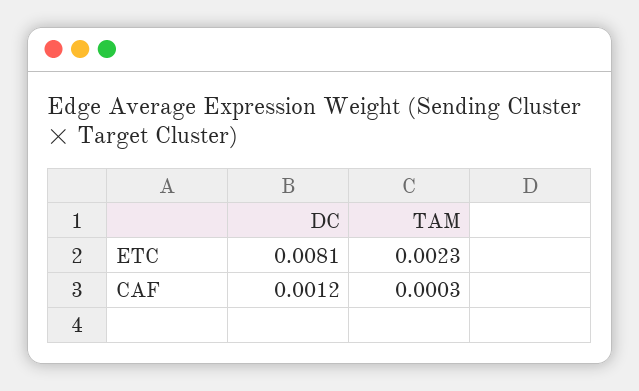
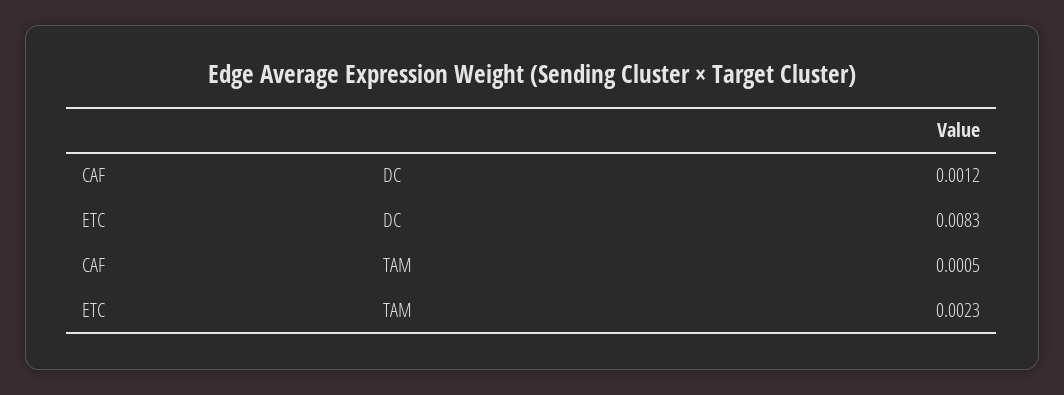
DC, ETC: 0.0081 -> 0.0083
TAM, CAF: 0.0003 -> 0.0005

